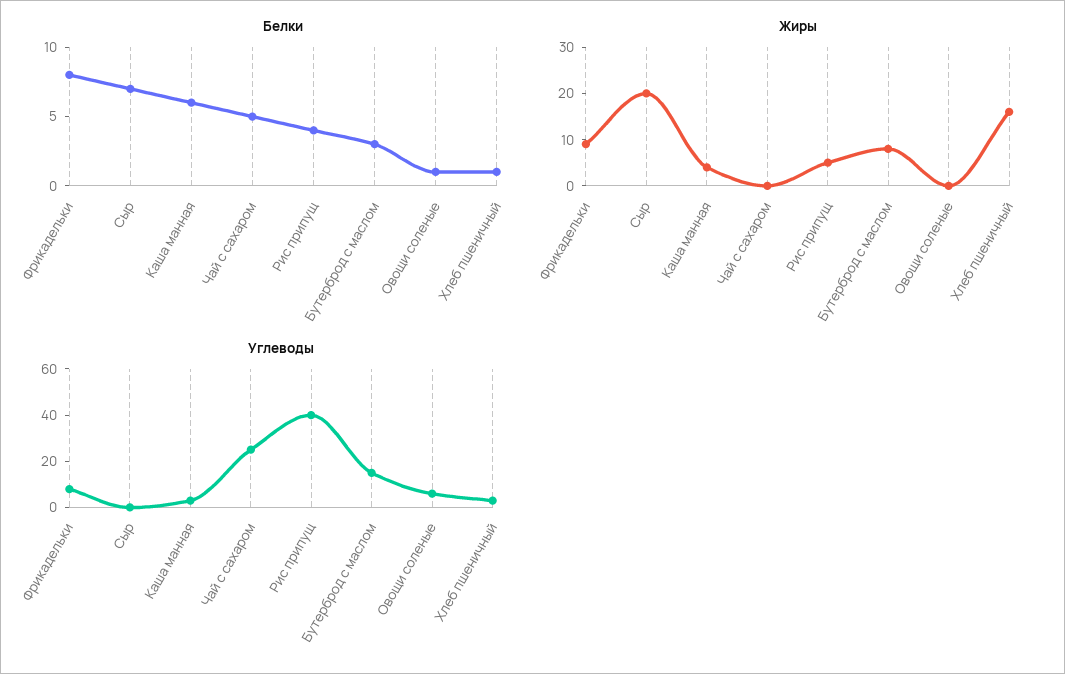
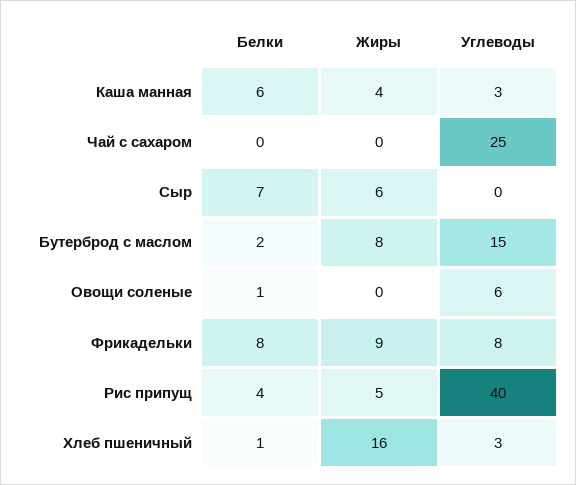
Белки, Чай с сахаром: 5 -> 0
Белки, Бутерброд с маслом: 3 -> 2
Жиры, Сыр: 20 -> 6

